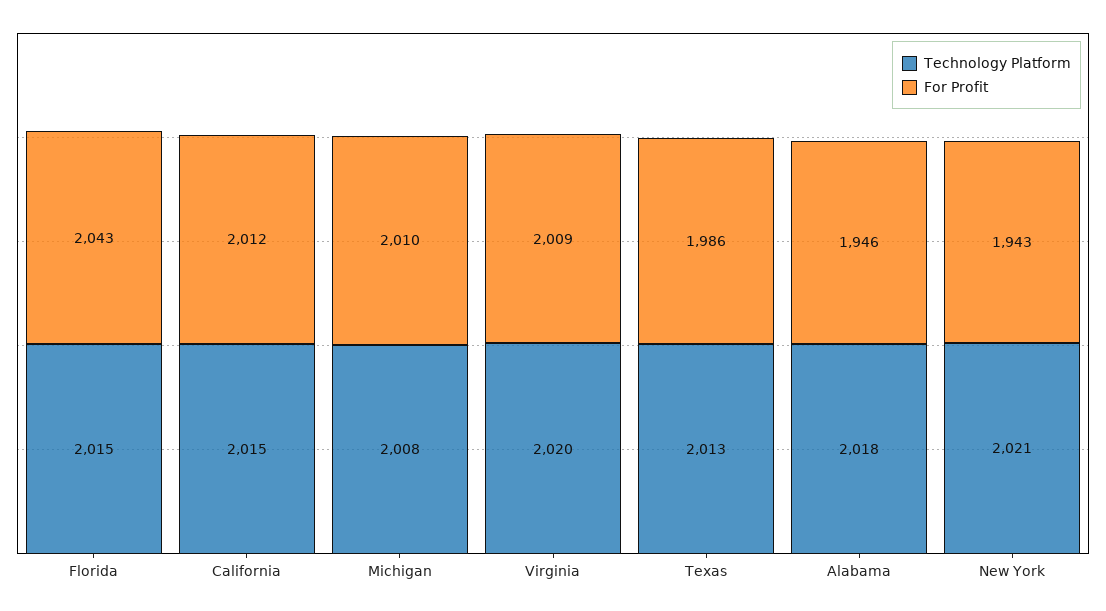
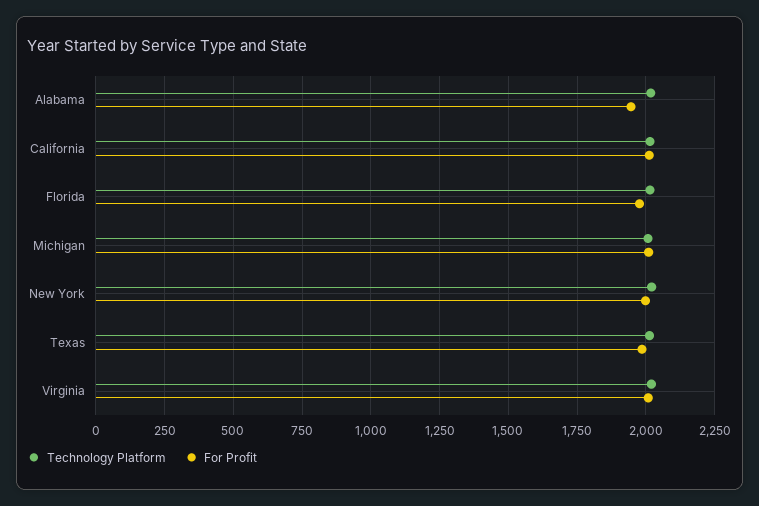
For Profit, Florida: 2043 -> 1975
For Profit, New York: 1943 -> 2000

